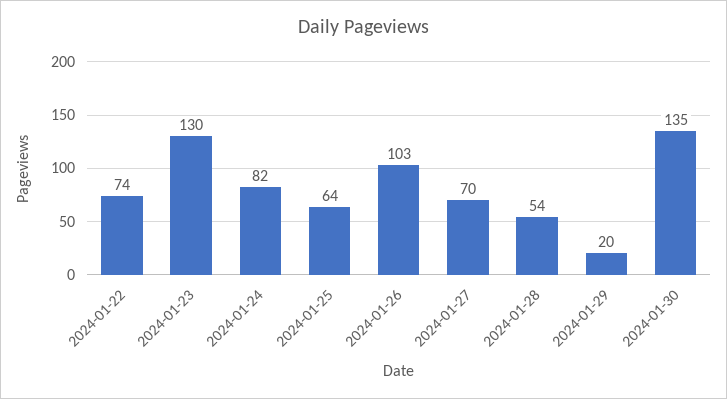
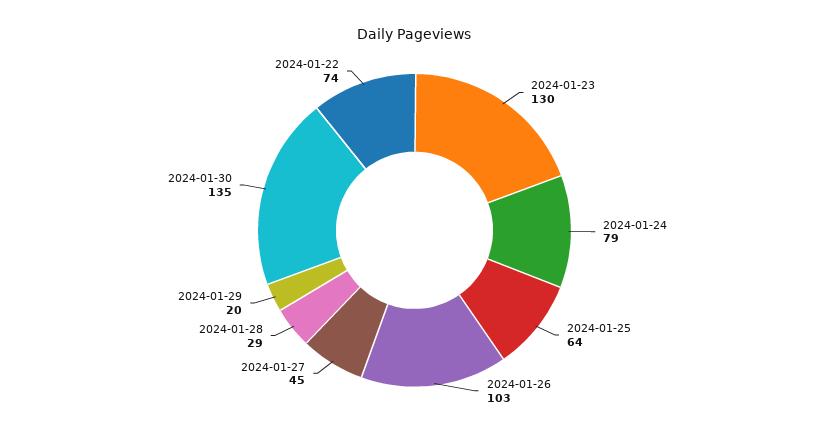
2024-01-24: 82 -> 79
2024-01-27: 70 -> 45
2024-01-28: 54 -> 29

